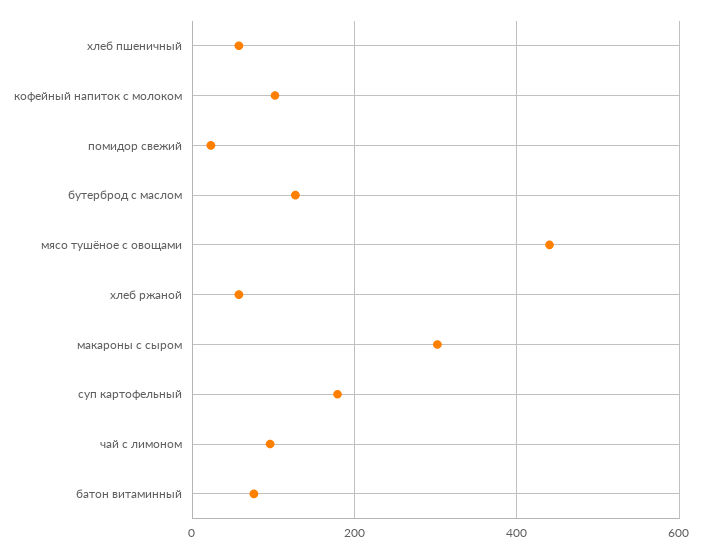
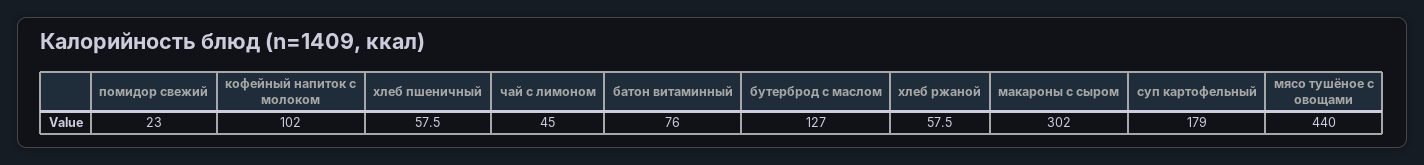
чай с лимоном: 100 -> 45

